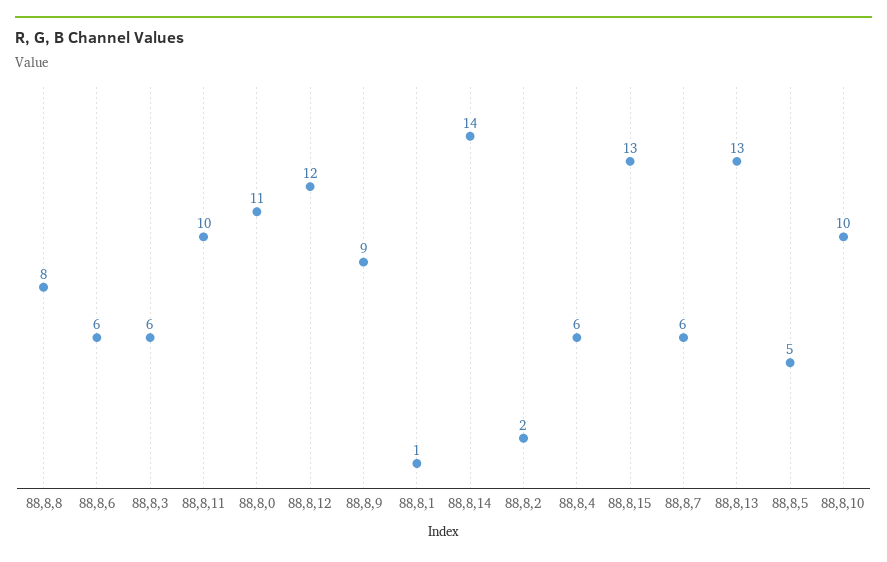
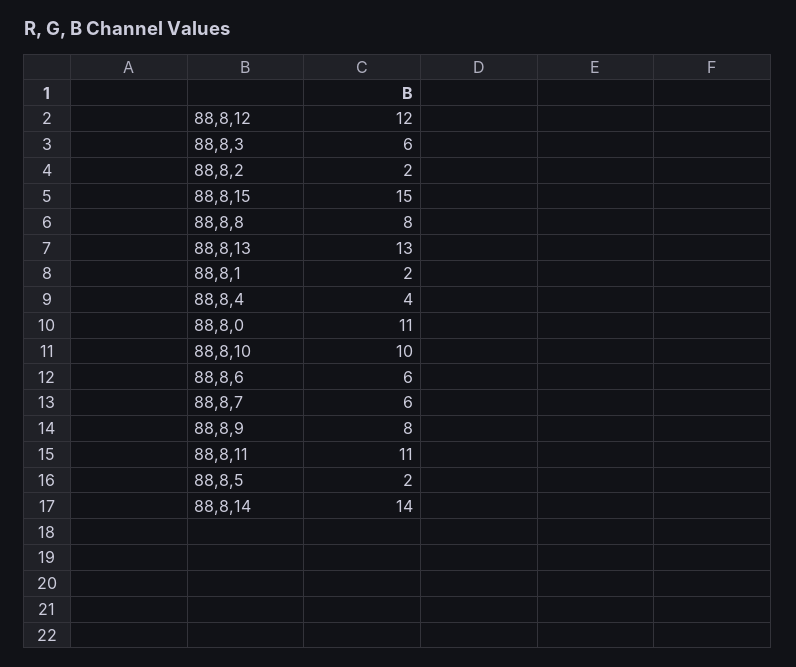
88,8,11: 10 -> 11
88,8,9: 9 -> 8
88,8,1: 1 -> 2
88,8,4: 6 -> 4
88,8,15: 13 -> 15
88,8,5: 5 -> 2

